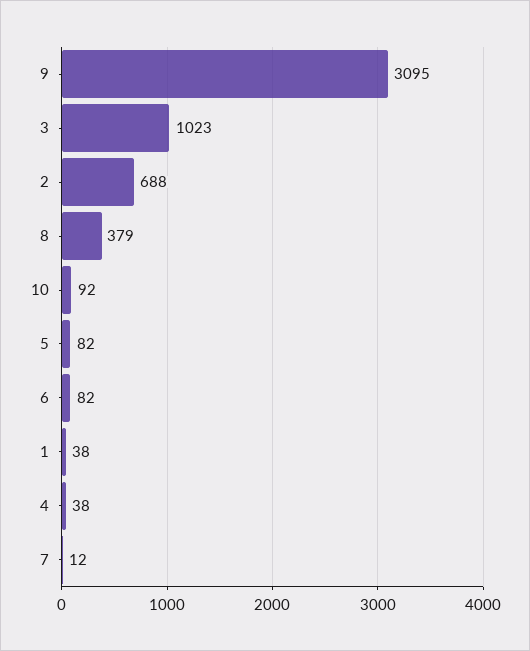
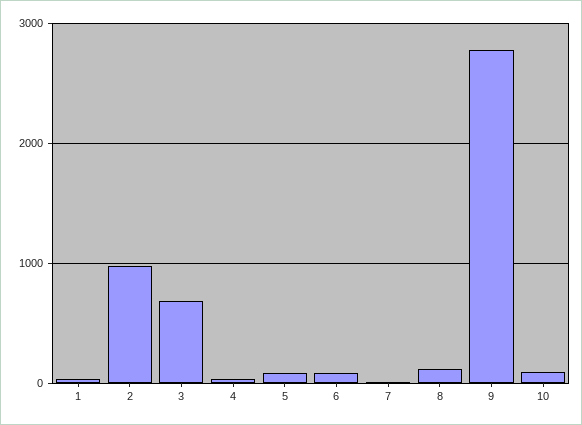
9: 3095 -> 2800
3: 1023 -> 700
2: 688 -> 1000
8: 379 -> 100

